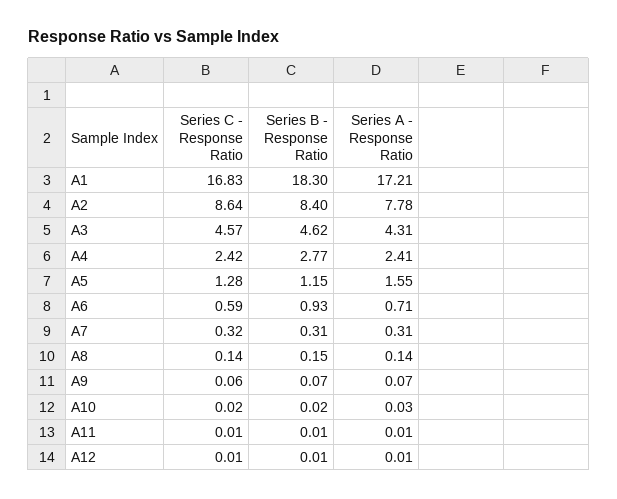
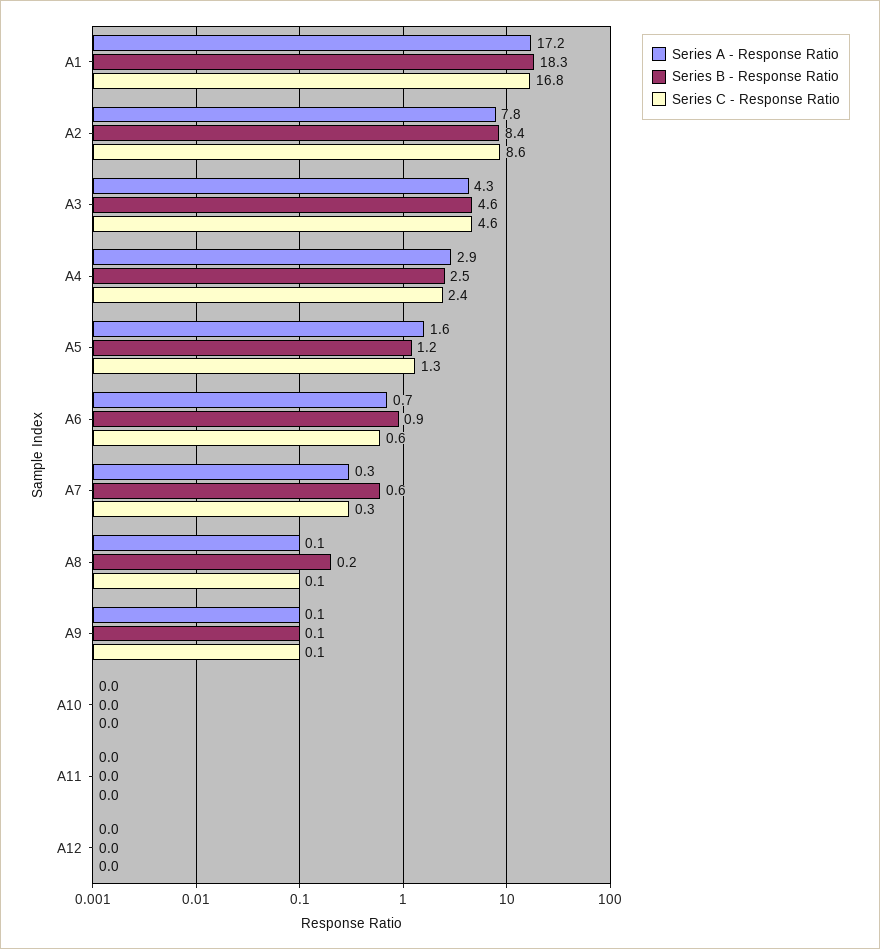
Series B - Response Ratio, A4: 2.77 -> 2.5
Series A - Response Ratio, A4: 2.41 -> 2.9
Series B - Response Ratio, A7: 0.31 -> 0.6

